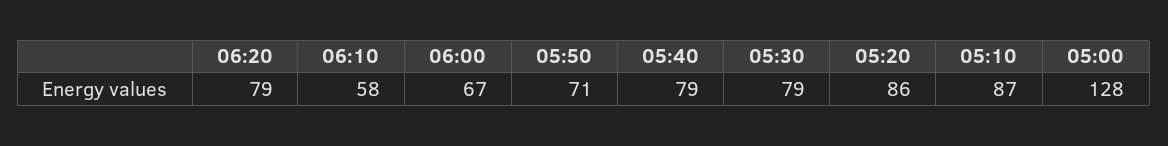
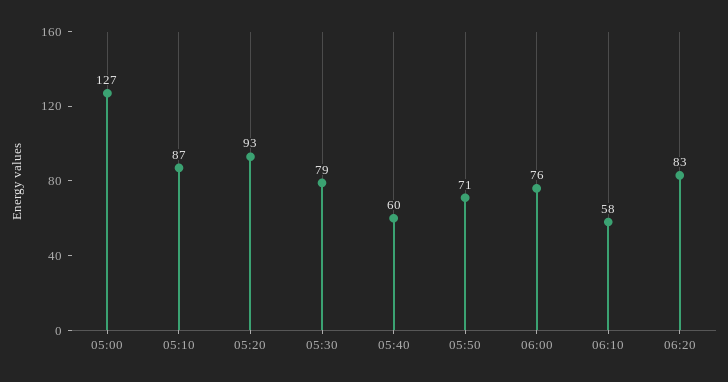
06:20: 79 -> 83
06:00: 67 -> 76
05:40: 79 -> 60
05:20: 86 -> 93
05:00: 128 -> 127

